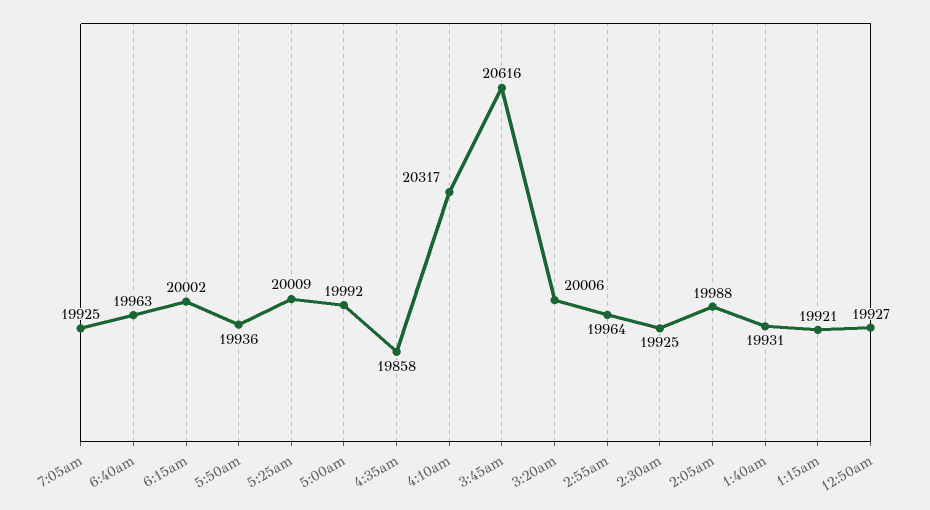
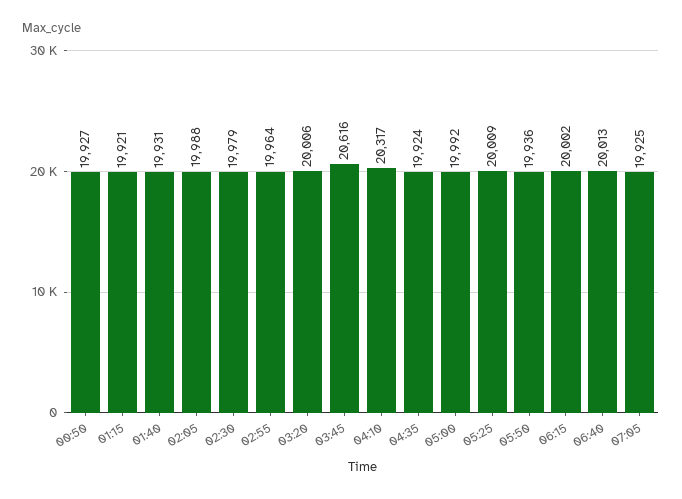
6:40am: 19963 -> 20013
4:35am: 19858 -> 19924
2:30am: 19925 -> 19979

